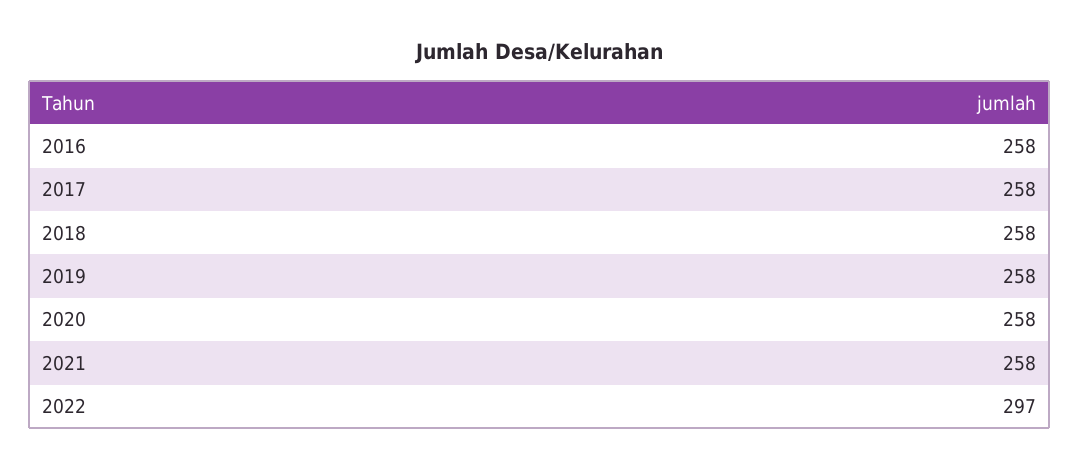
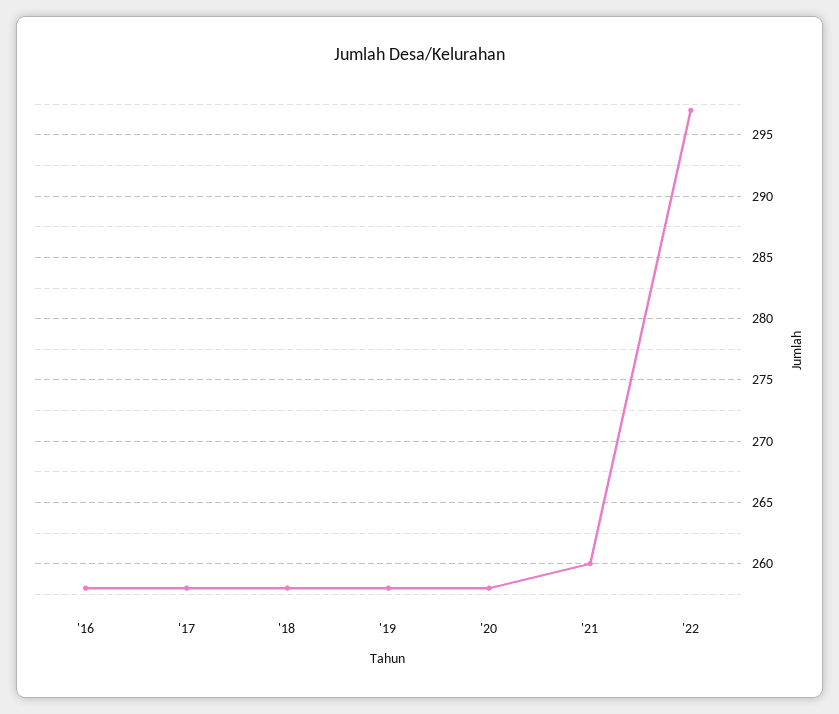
2021: 258 -> 260

